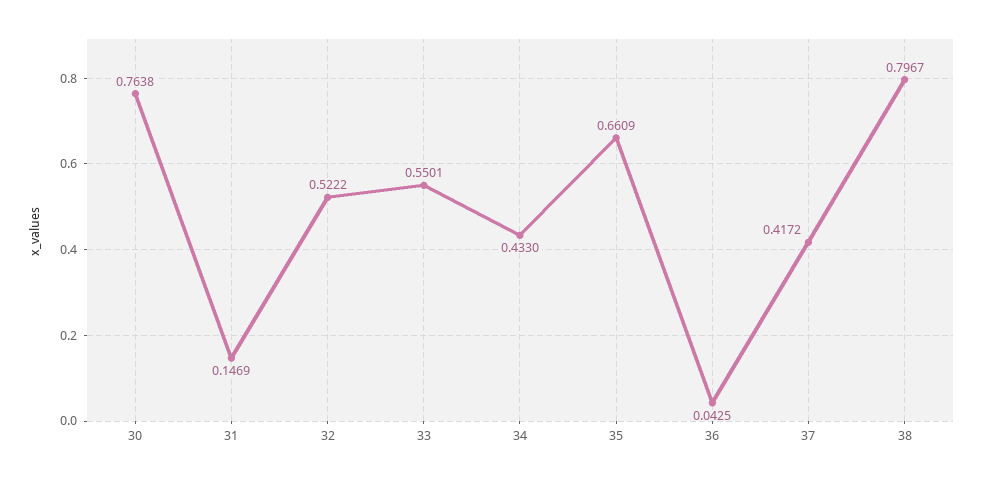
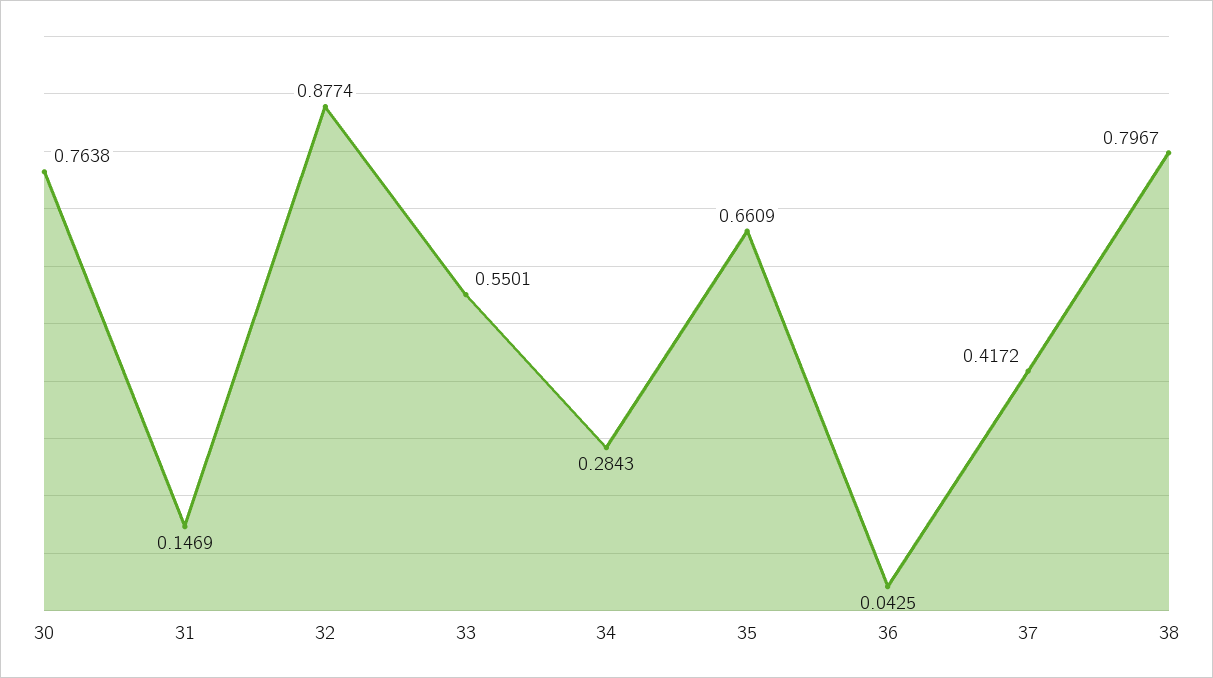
32: 0.5222 -> 0.8774
34: 0.433 -> 0.2843

